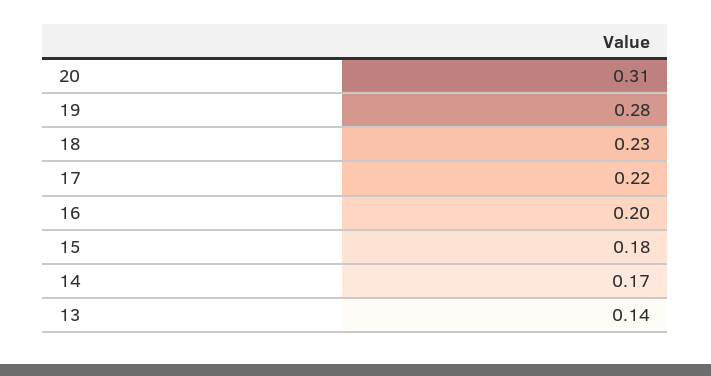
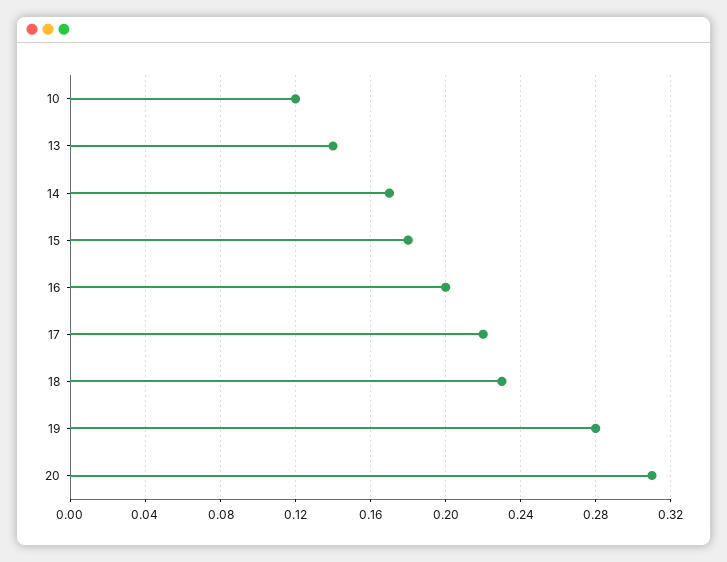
10: none -> 0.12

